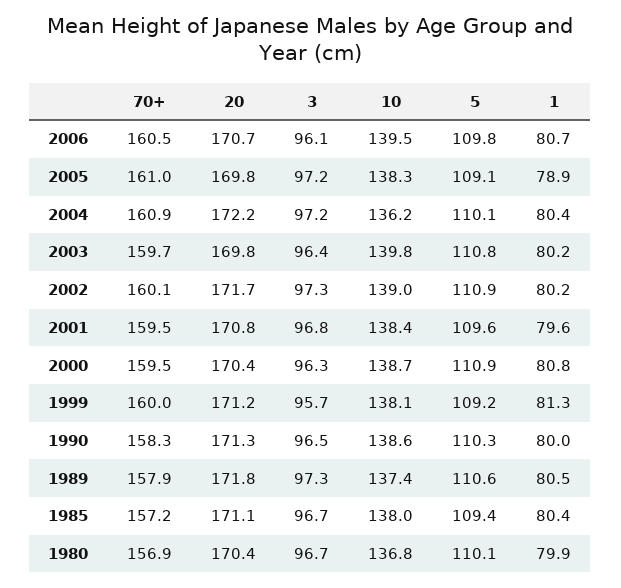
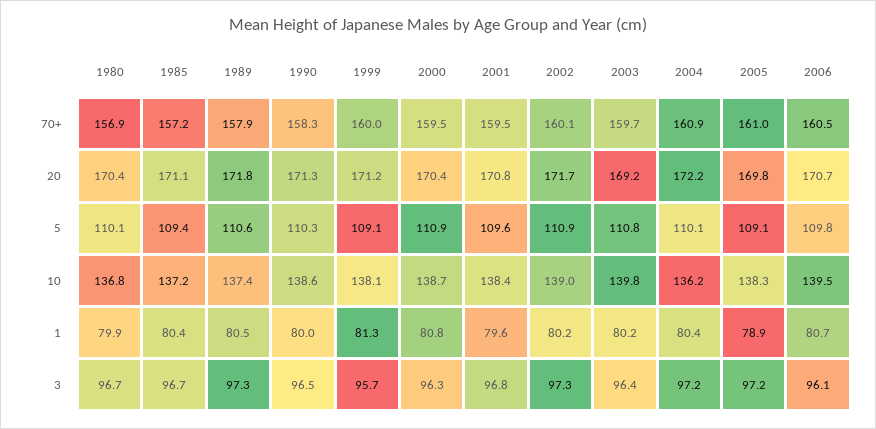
20, 2003: 169.8 -> 169.2
5, 1999: 109.2 -> 109.1
10, 1985: 138 -> 137.2

